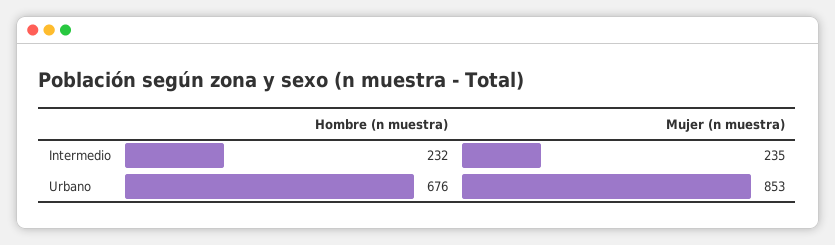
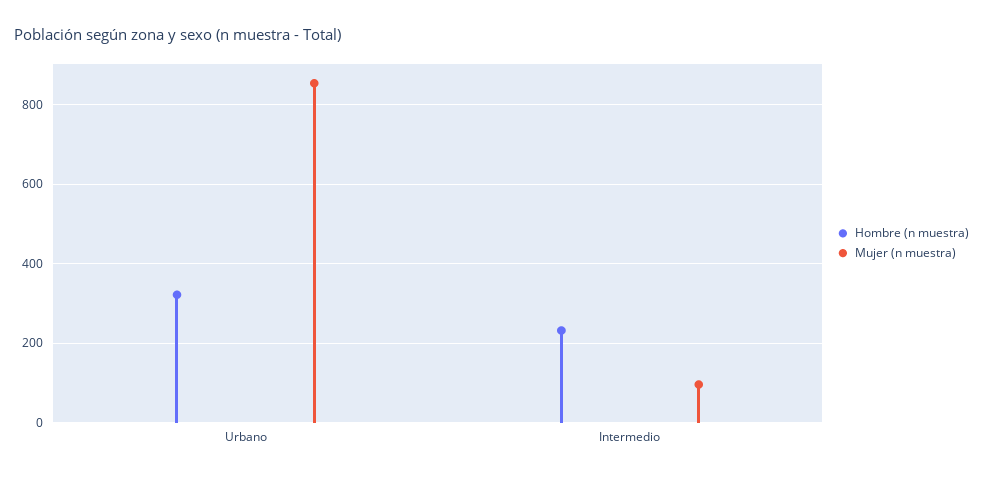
Mujer (n muestra), Intermedio: 235 -> 100
Hombre (n muestra), Urbano: 676 -> 320

